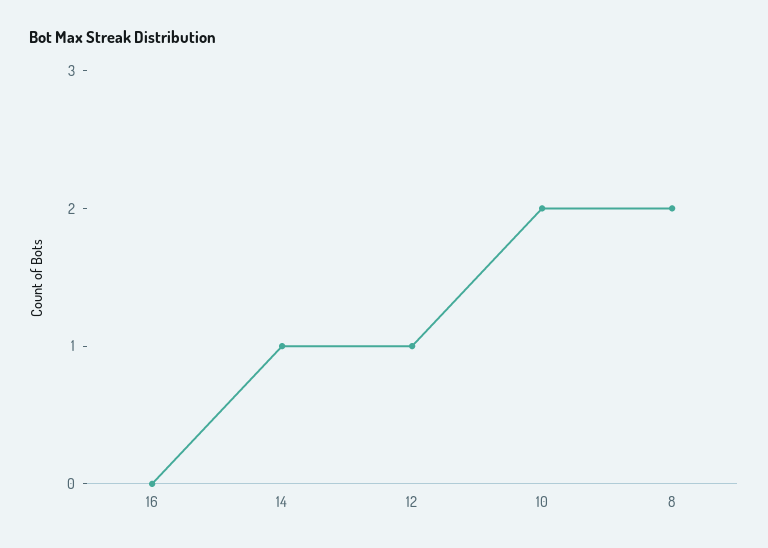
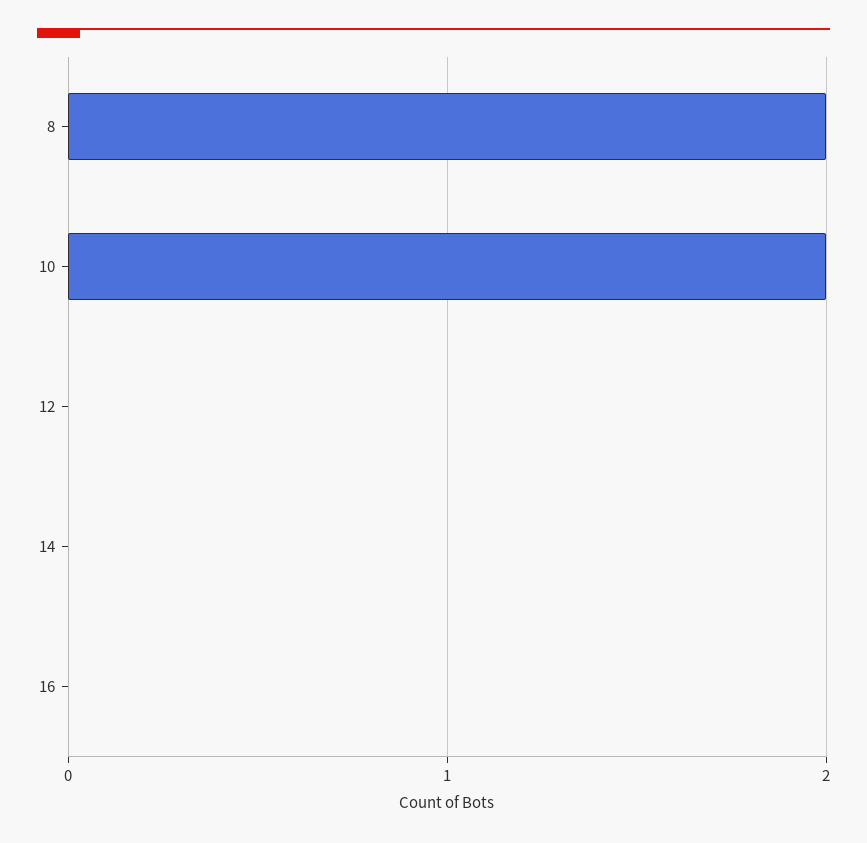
14: 1 -> 0
12: 1 -> 0

